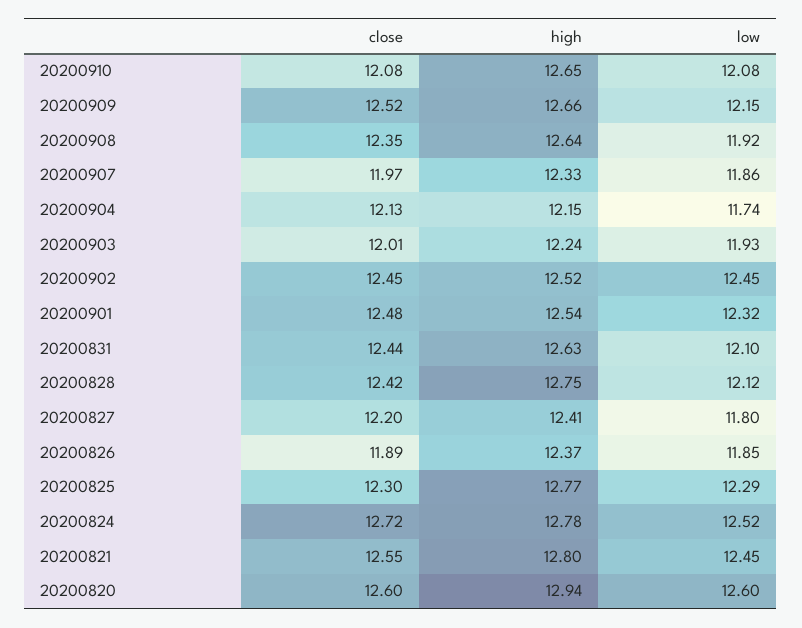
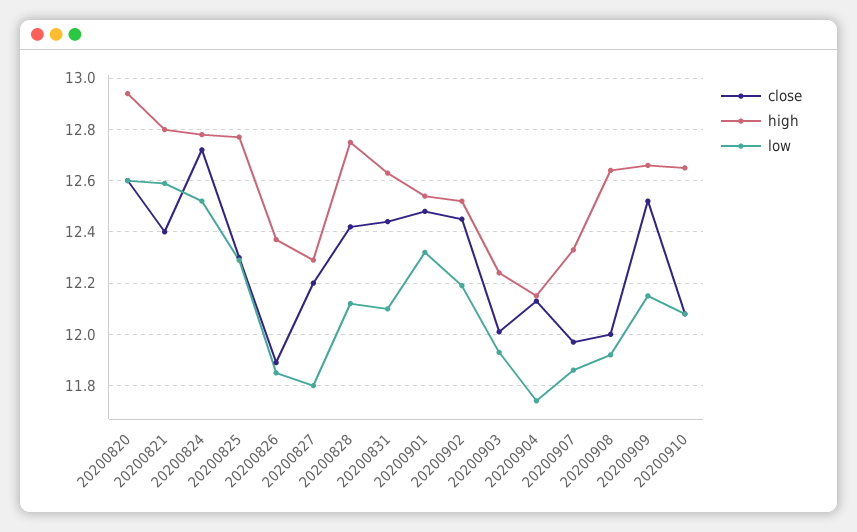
close, 20200908: 12.35 -> 12
low, 20200902: 12.45 -> 12.2
high, 20200827: 12.41 -> 12.3
close, 20200821: 12.55 -> 12.4
low, 20200821: 12.45 -> 12.6

